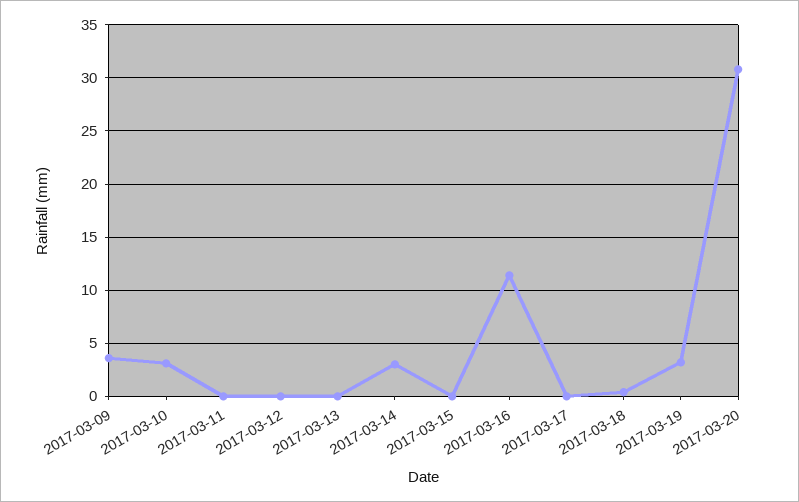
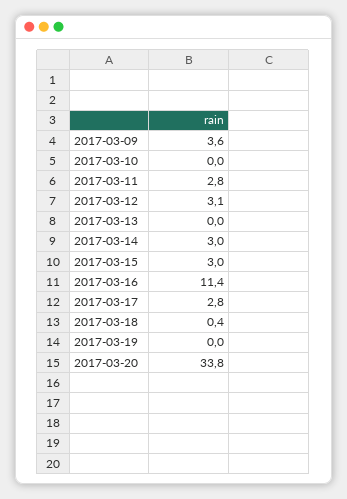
2017-03-10: 3 -> 0
2017-03-11: 0 -> 2.8
2017-03-12: 0 -> 3.1
2017-03-15: 0 -> 3
2017-03-17: 0 -> 2.8
2017-03-19: 3 -> 0
2017-03-20: 31 -> 33.8

